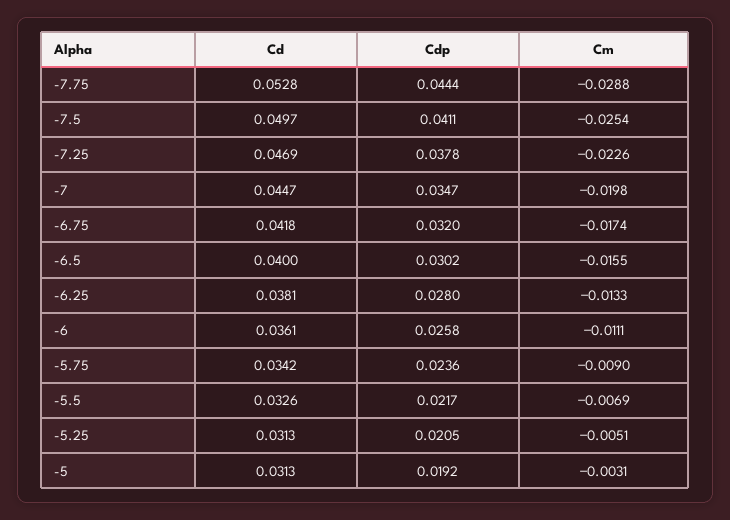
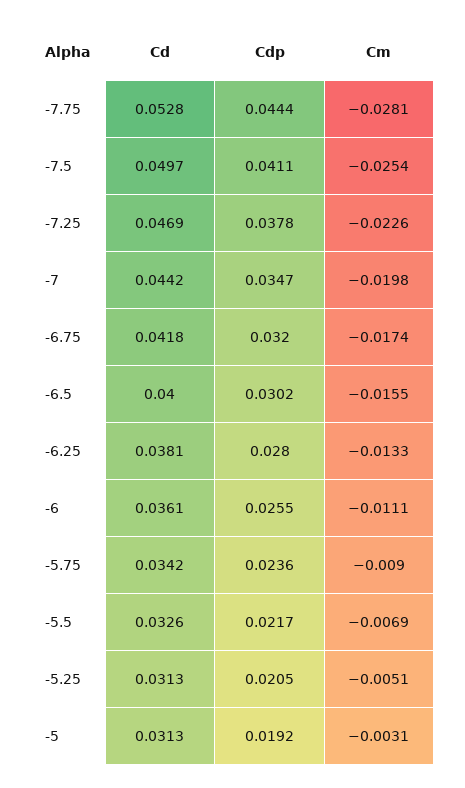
Cm, -7.75: -0.0288 -> -0.0281
Cd, -7: 0.0447 -> 0.0442
Cdp, -6: 0.0258 -> 0.0255

